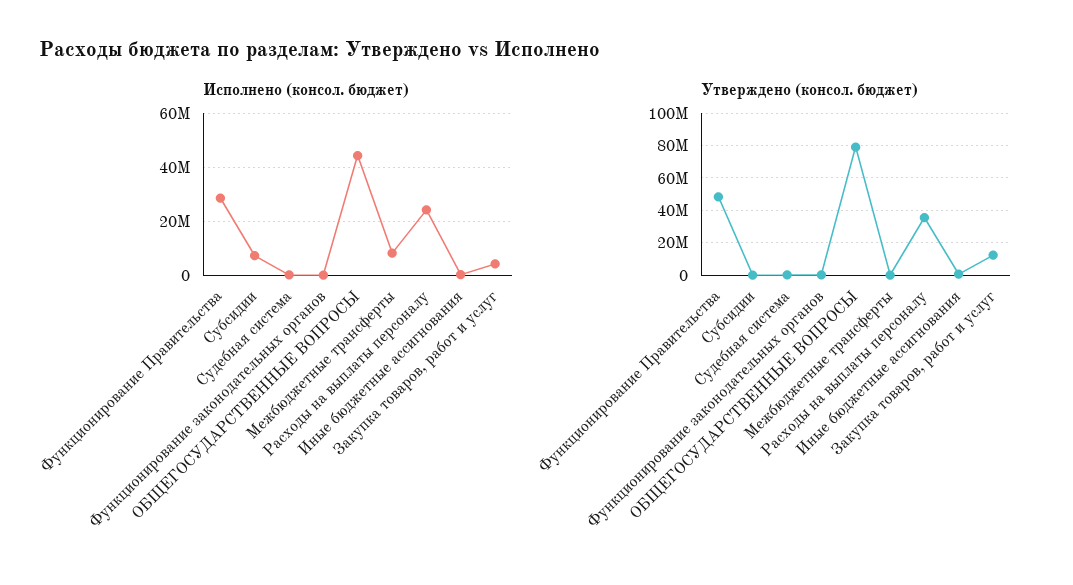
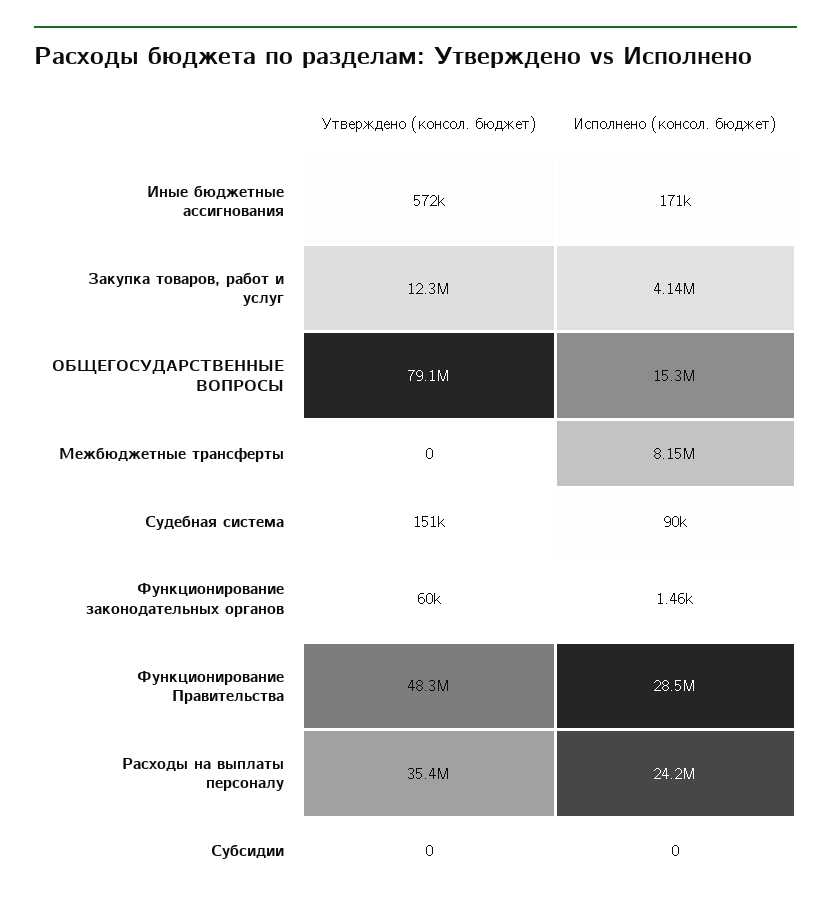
Исполнено (консол. бюджет), Субсидии: 7500000 -> 0
Исполнено (консол. бюджет), ОБЩЕГОСУДАРСТВЕННЫЕ ВОПРОСЫ: 45000000 -> 15300000

